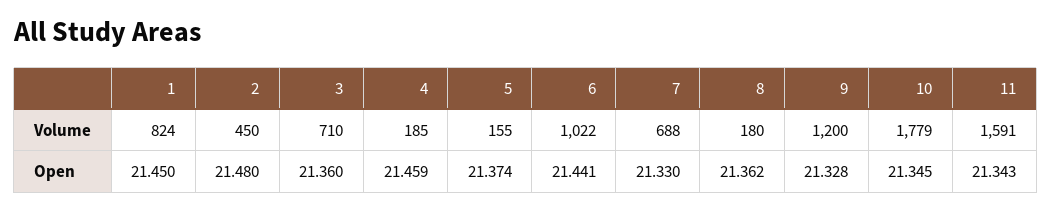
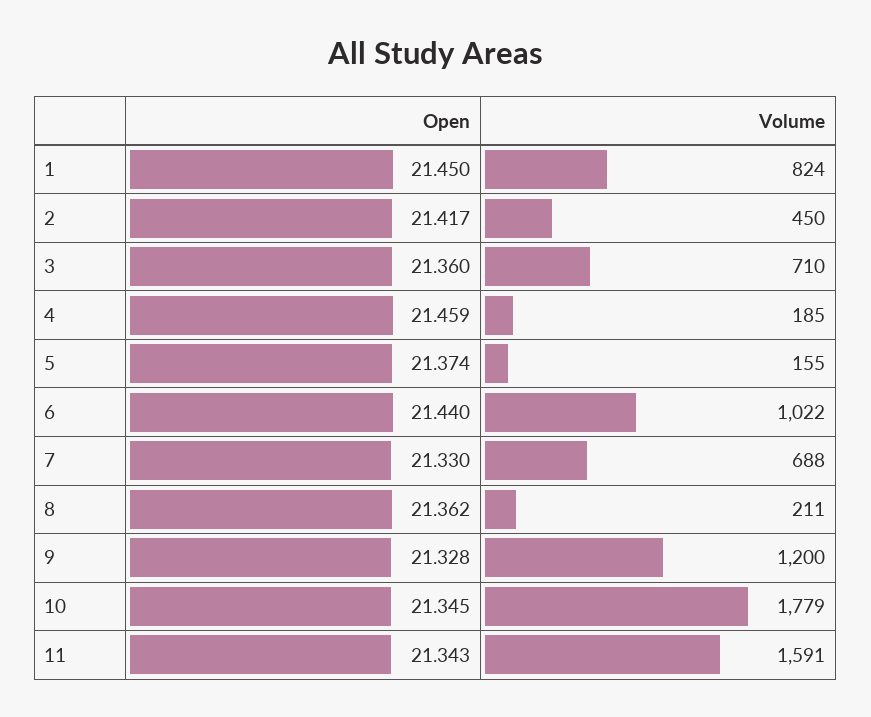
8, Volume: 180 -> 211
2, Open: 21.48 -> 21.417
6, Open: 21.441 -> 21.44

